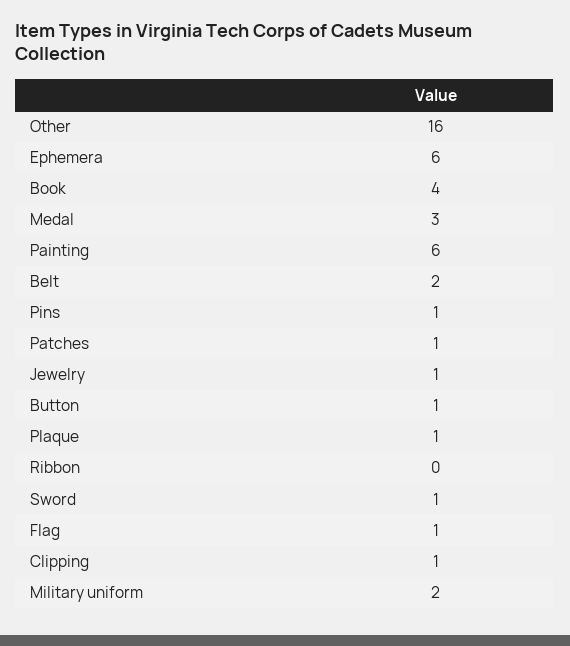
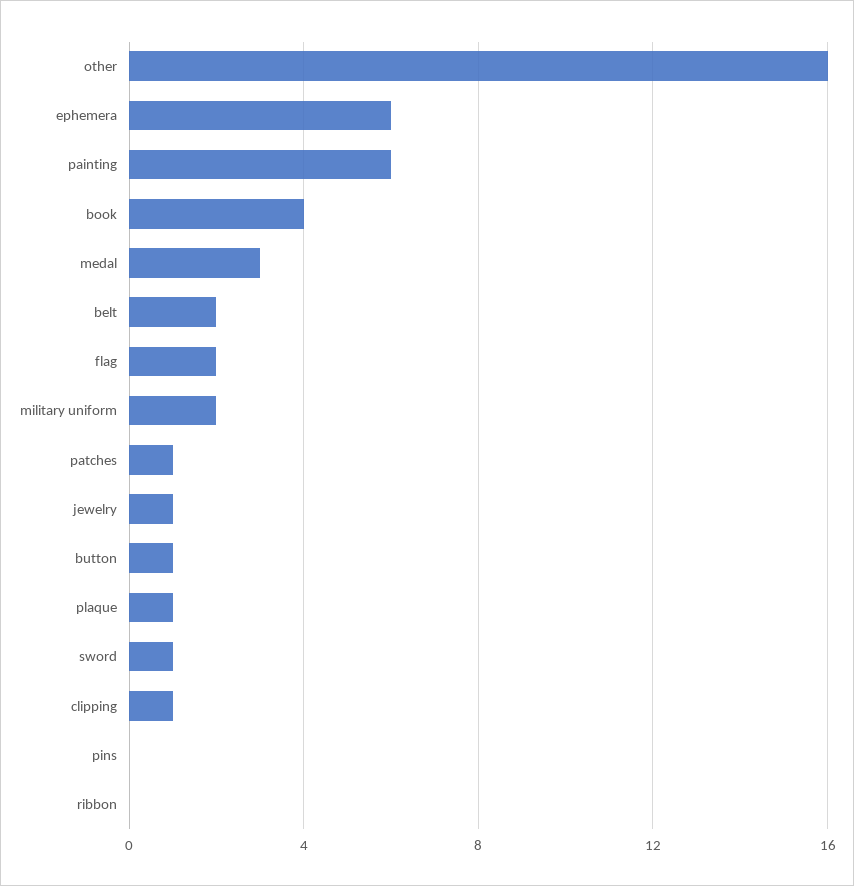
Pins: 1 -> 0
Flag: 1 -> 2

